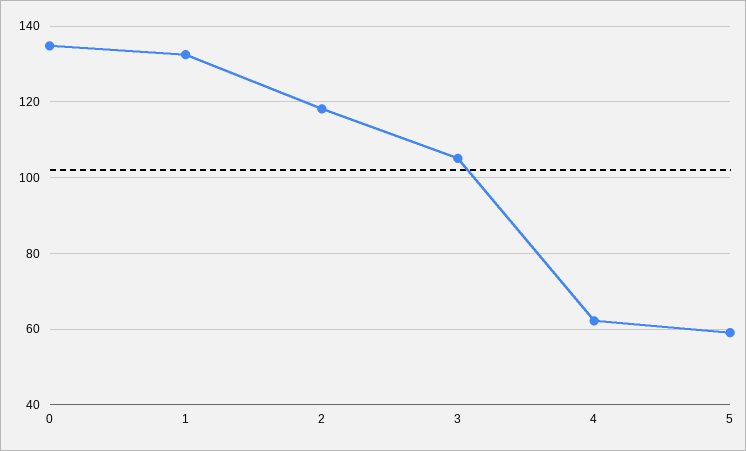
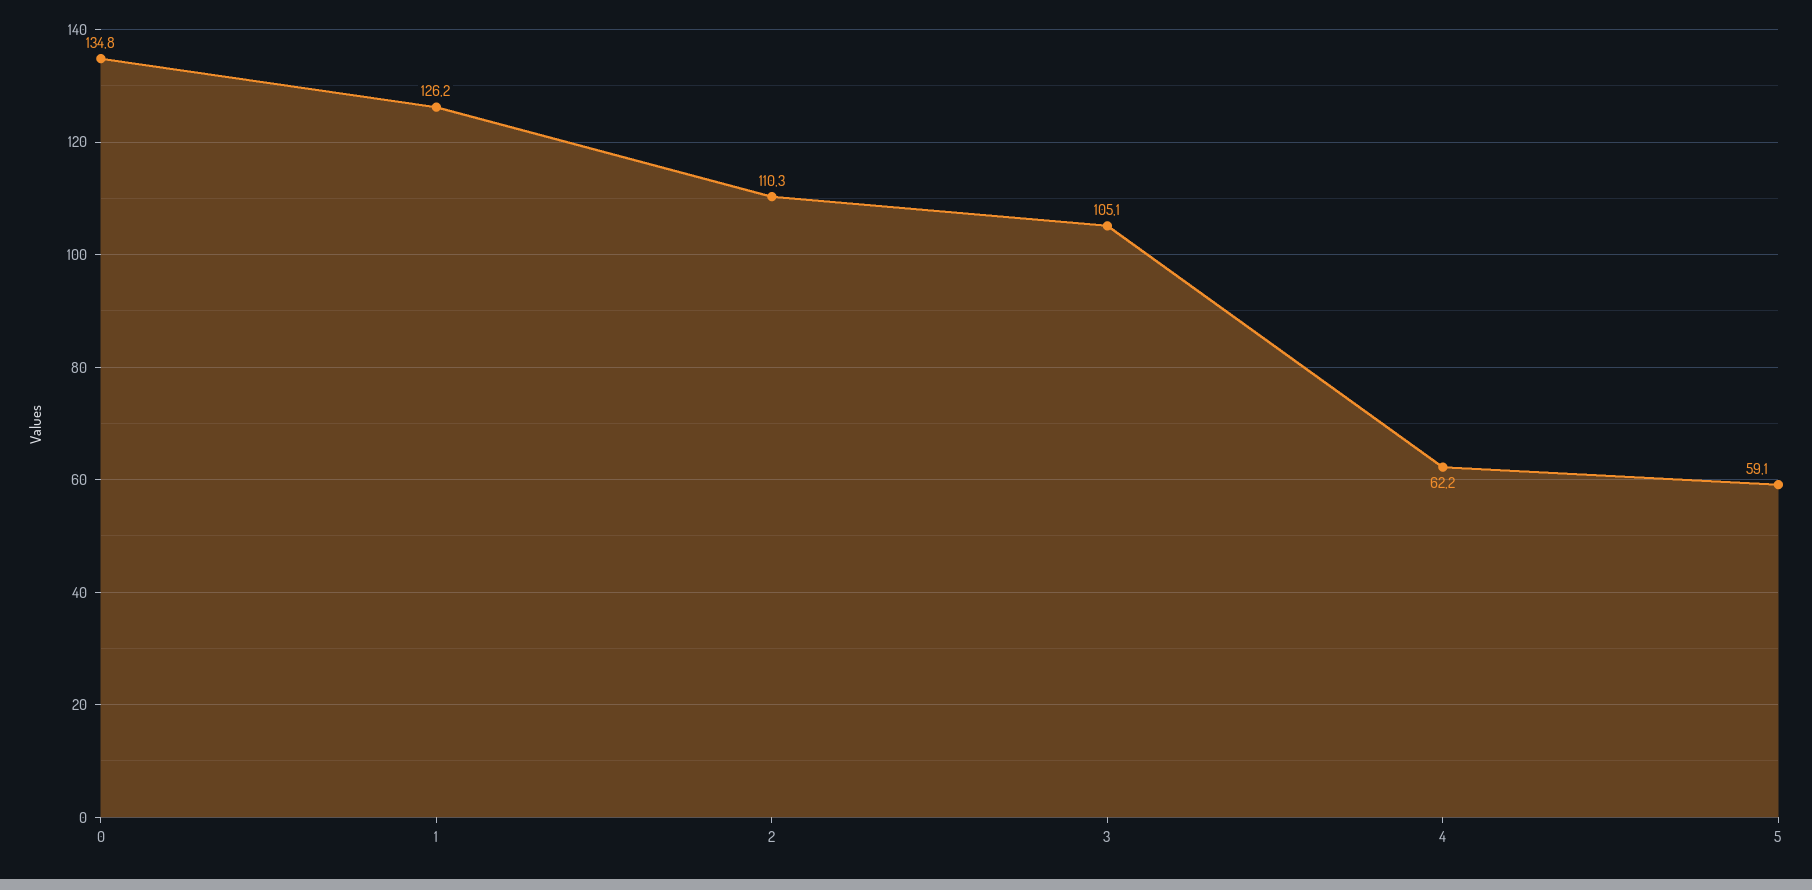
1: 132 -> 126.2
2: 118 -> 110.3

